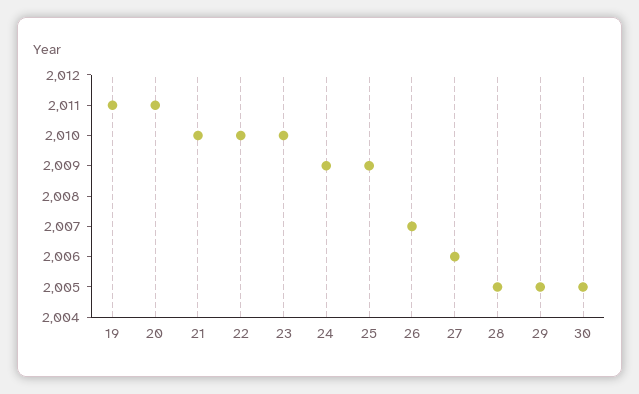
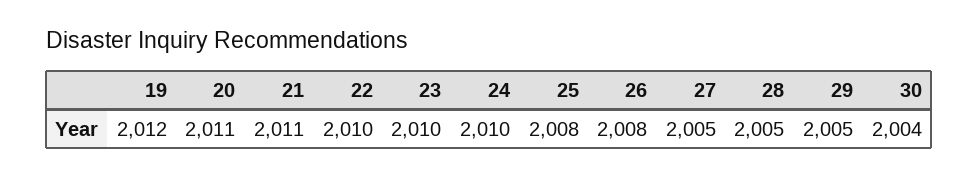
19: 2011 -> 2012
21: 2010 -> 2011
24: 2009 -> 2010
25: 2009 -> 2008
26: 2007 -> 2008
27: 2006 -> 2005
30: 2005 -> 2004

